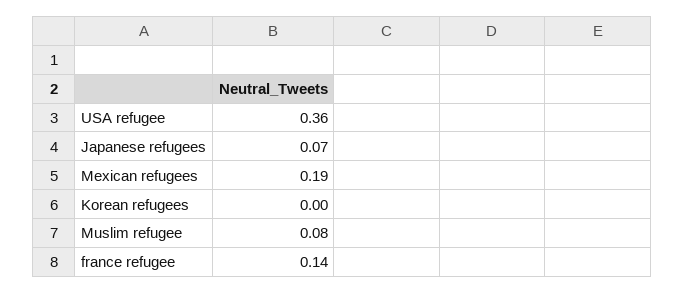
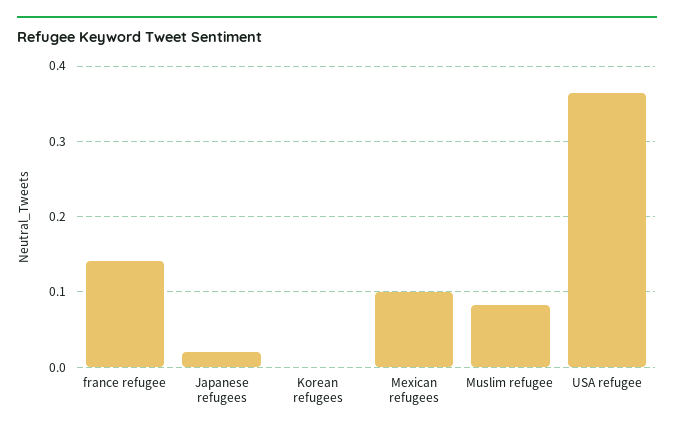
Japanese refugees: 0.07 -> 0.02
Mexican refugees: 0.19 -> 0.1

